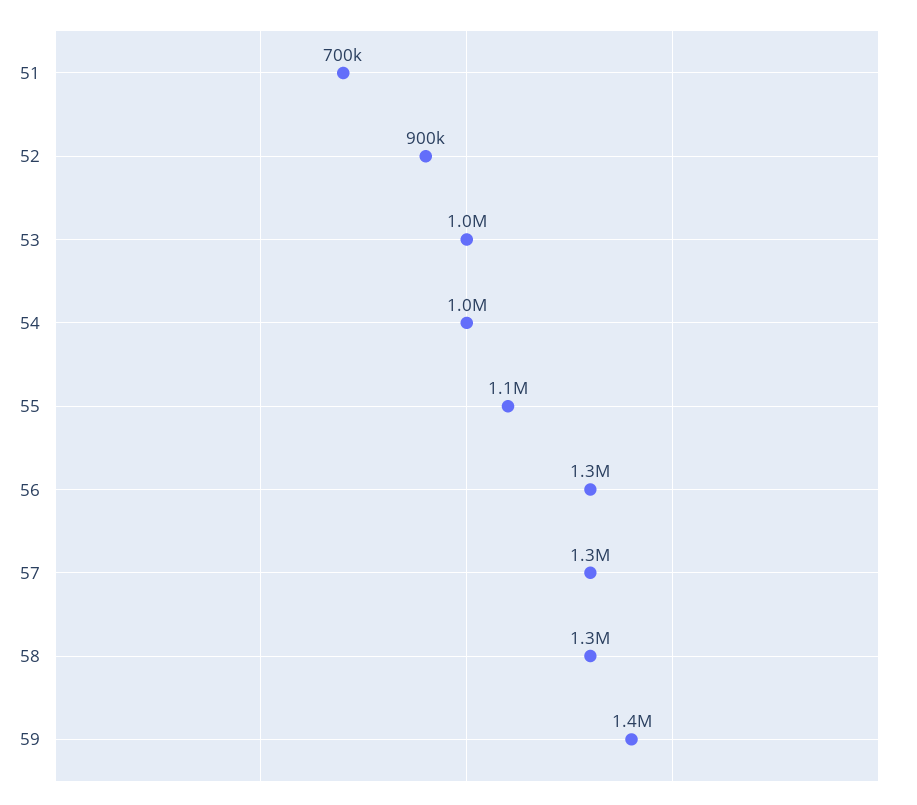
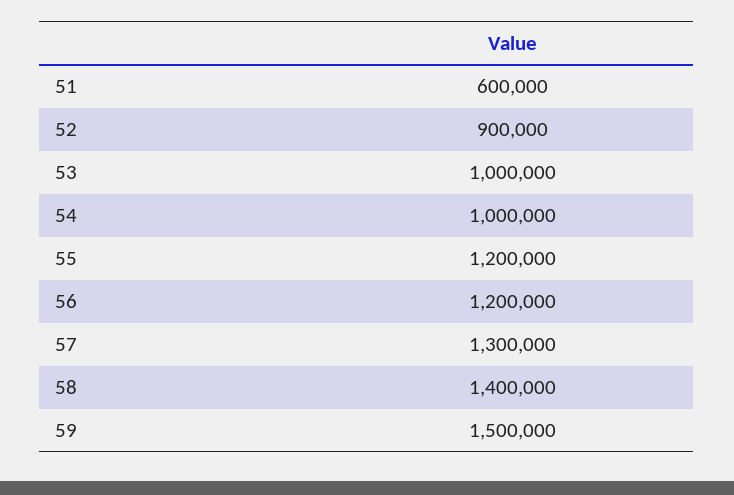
51: 700000 -> 600000
55: 1100000 -> 1200000
56: 1300000 -> 1200000
58: 1300000 -> 1400000
59: 1400000 -> 1500000

